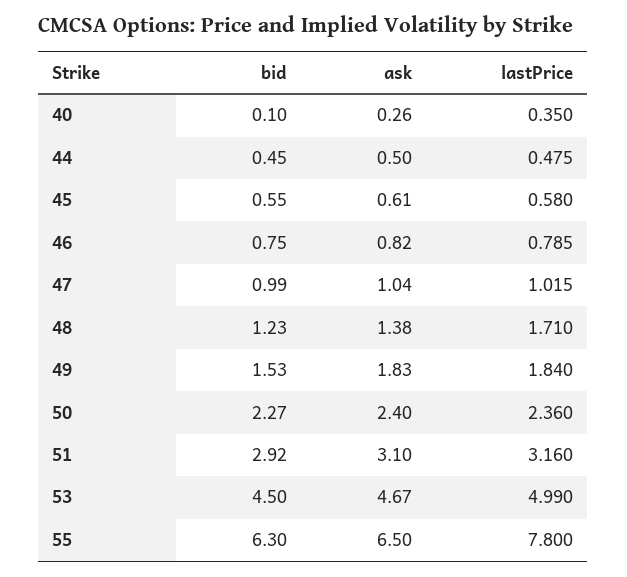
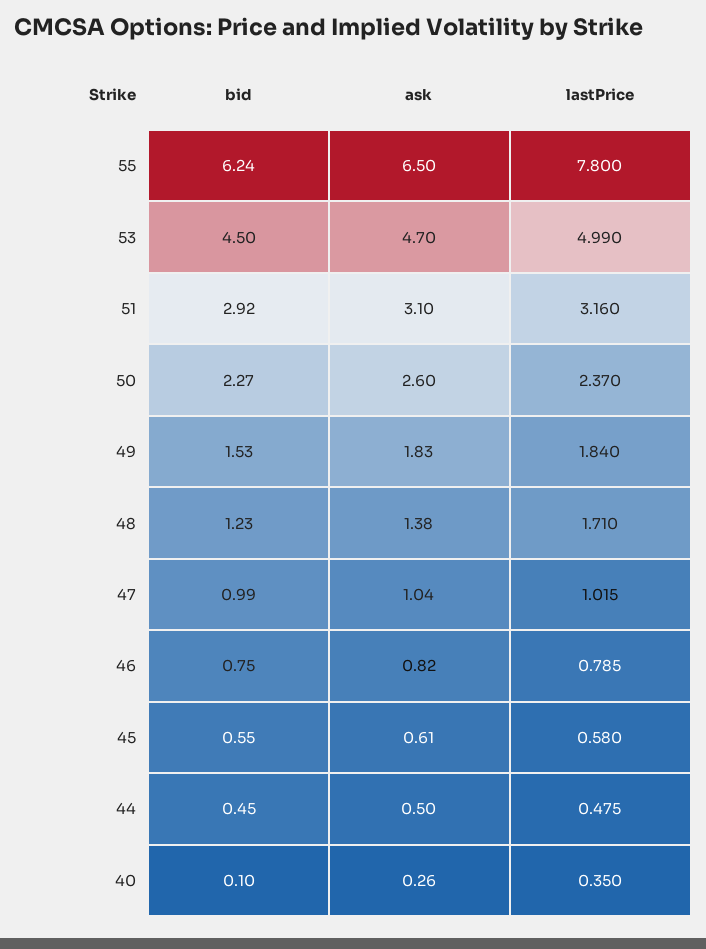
ask, 50: 2.4 -> 2.6
lastPrice, 50: 2.36 -> 2.37
ask, 53: 4.67 -> 4.7
bid, 55: 6.3 -> 6.24

